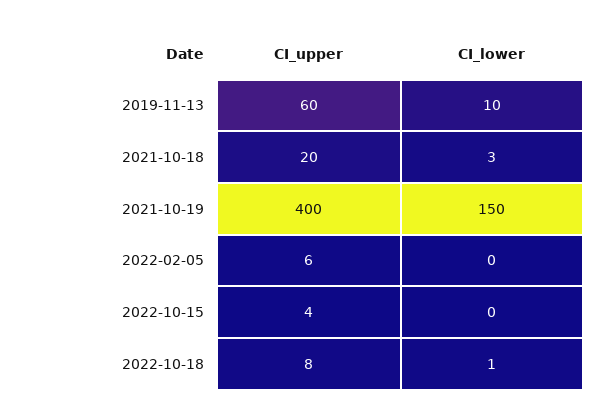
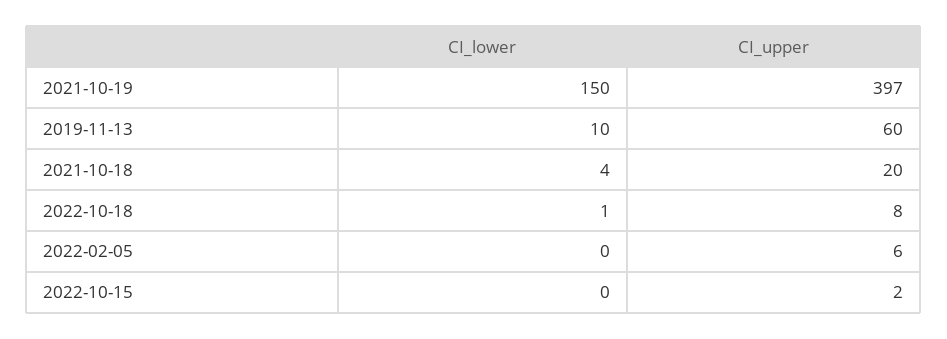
CI_lower, 2021-10-18: 3 -> 4
CI_upper, 2021-10-19: 400 -> 397
CI_upper, 2022-10-15: 4 -> 2

